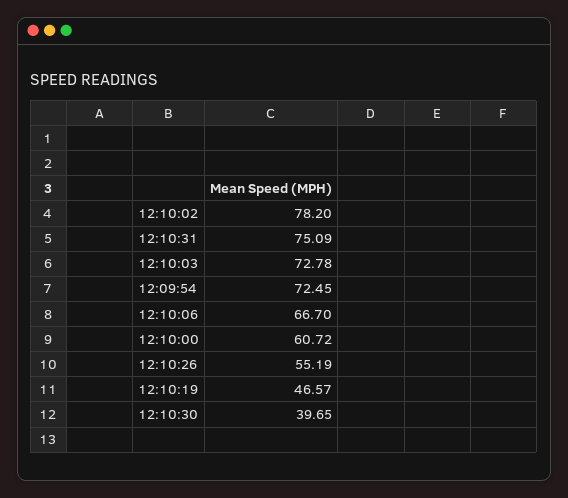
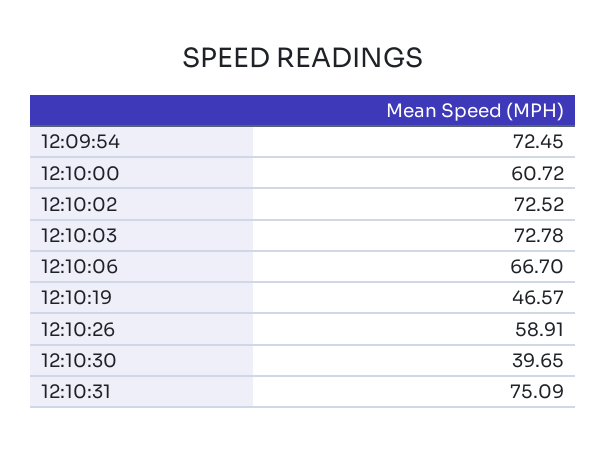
12:10:02: 78.2 -> 72.52
12:10:26: 55.19 -> 58.91

